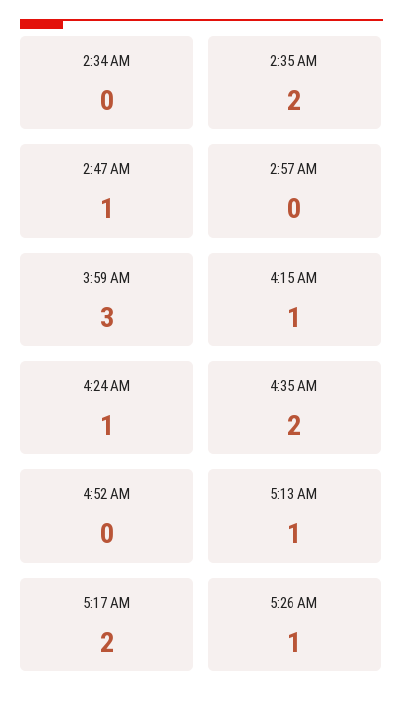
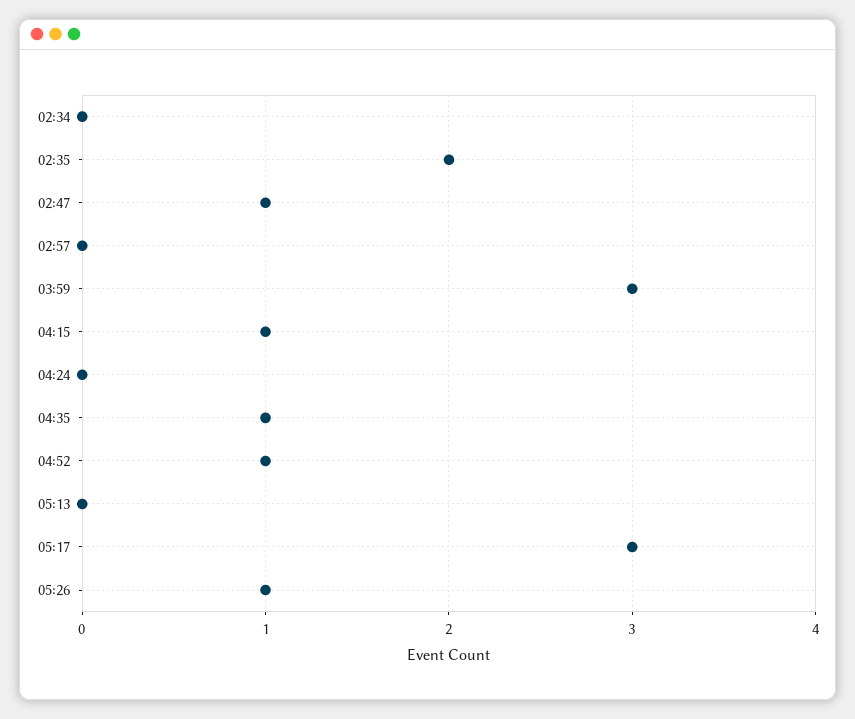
4:24 AM: 1 -> 0
4:35 AM: 2 -> 1
4:52 AM: 0 -> 1
5:13 AM: 1 -> 0
5:17 AM: 2 -> 3

